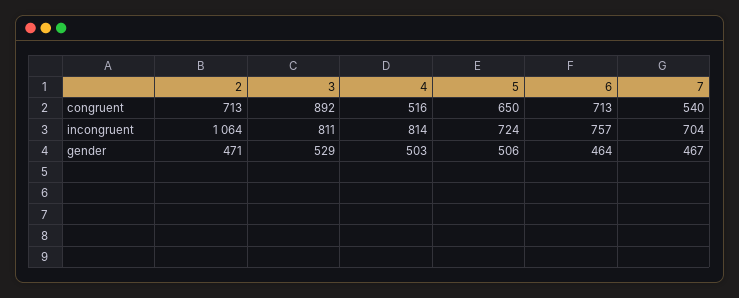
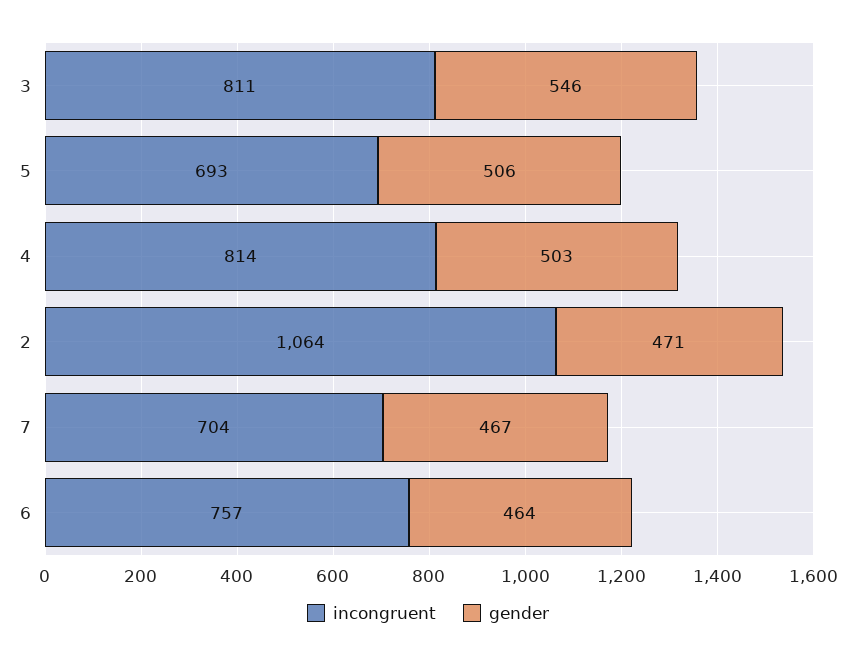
congruent, 2: 713 -> none
congruent, 3: 892 -> none
congruent, 4: 516 -> none
congruent, 5: 650 -> none
congruent, 6: 713 -> none
congruent, 7: 540 -> none
incongruent, 5: 724 -> 693
gender, 3: 529 -> 546

